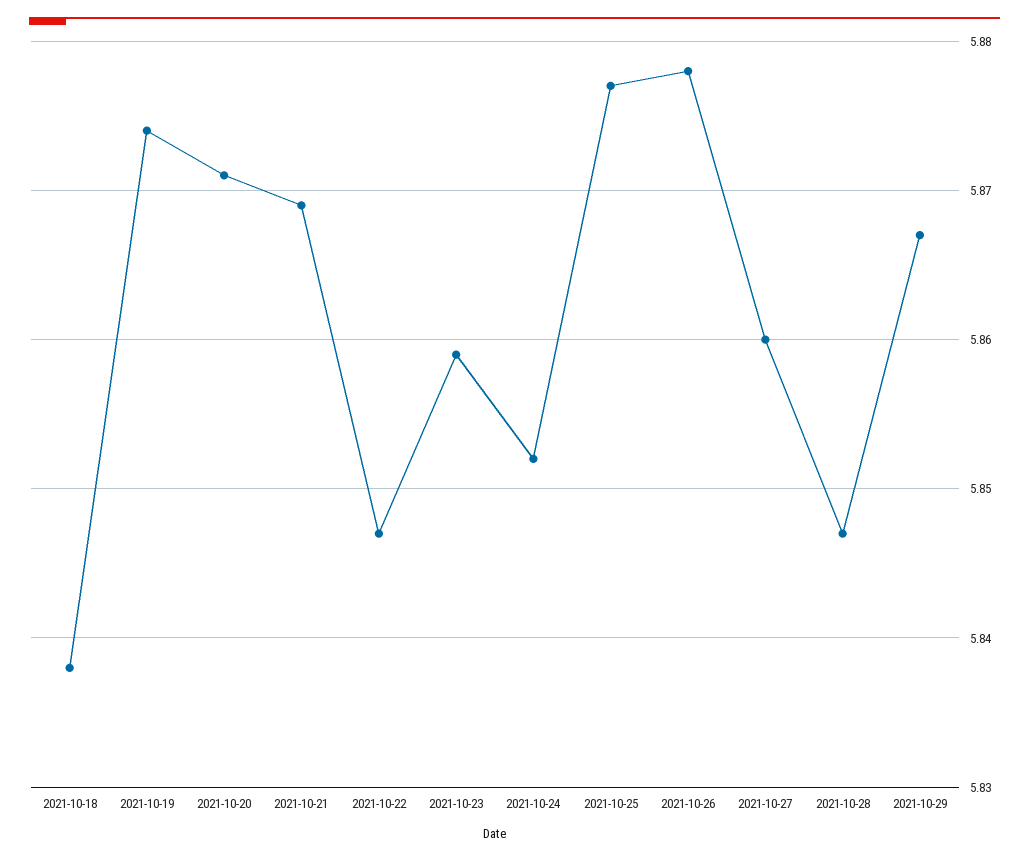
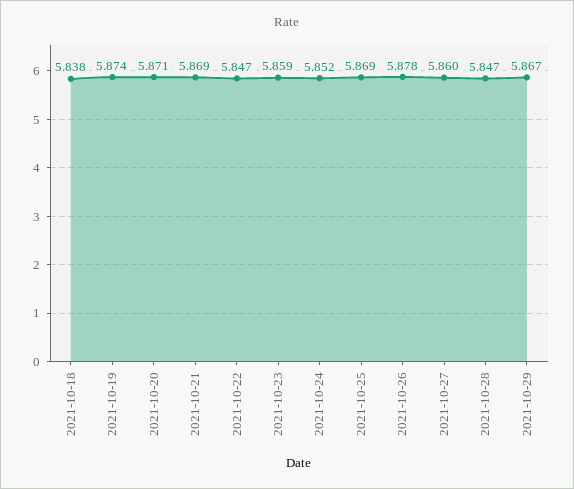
2021-10-25: 5.877 -> 5.869

